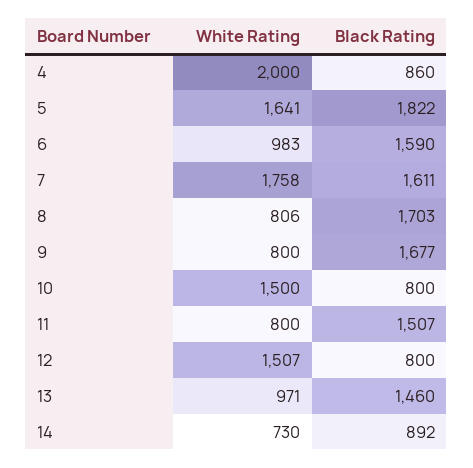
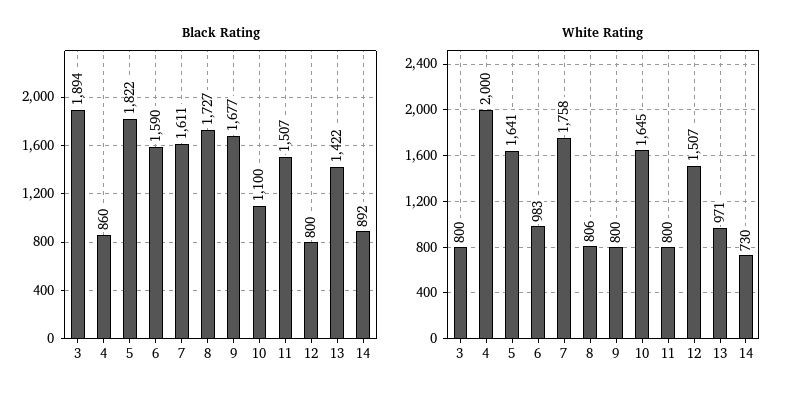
Black Rating, 8: 1703 -> 1727
White Rating, 10: 1500 -> 1645
Black Rating, 10: 800 -> 1100
Black Rating, 13: 1460 -> 1422
Black Rating, 3: none -> 1894
White Rating, 3: none -> 800

